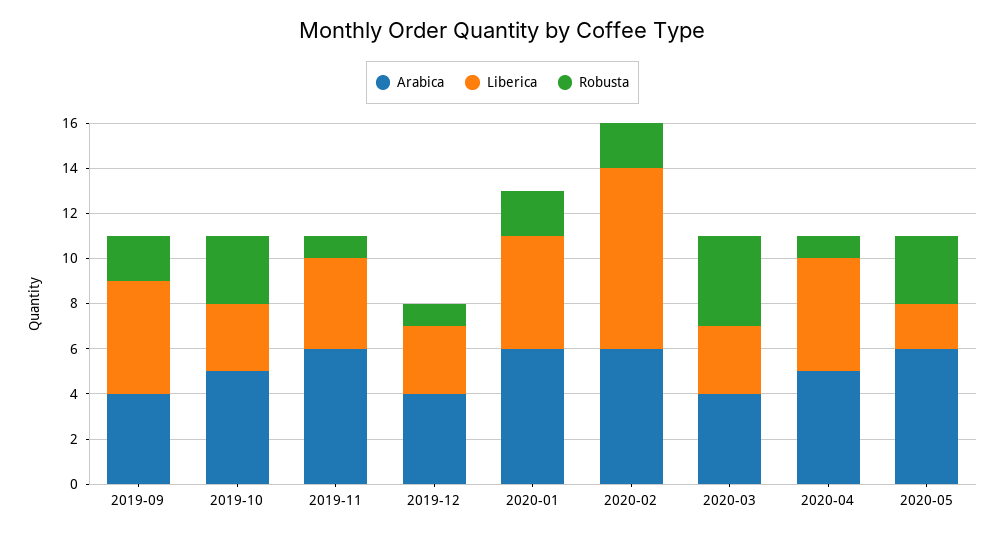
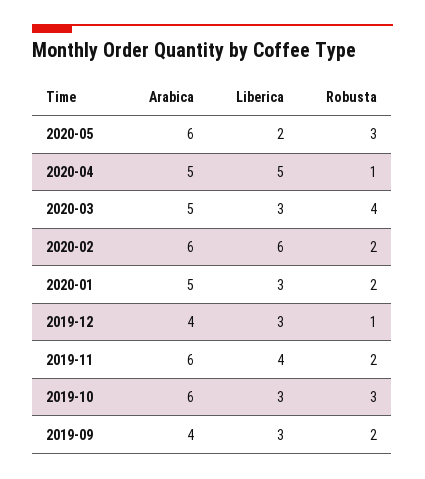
Liberica, 2019-09: 5 -> 3
Arabica, 2019-10: 5 -> 6
Robusta, 2019-11: 1 -> 2
Arabica, 2020-01: 6 -> 5
Liberica, 2020-01: 5 -> 3
Liberica, 2020-02: 8 -> 6
Arabica, 2020-03: 4 -> 5

